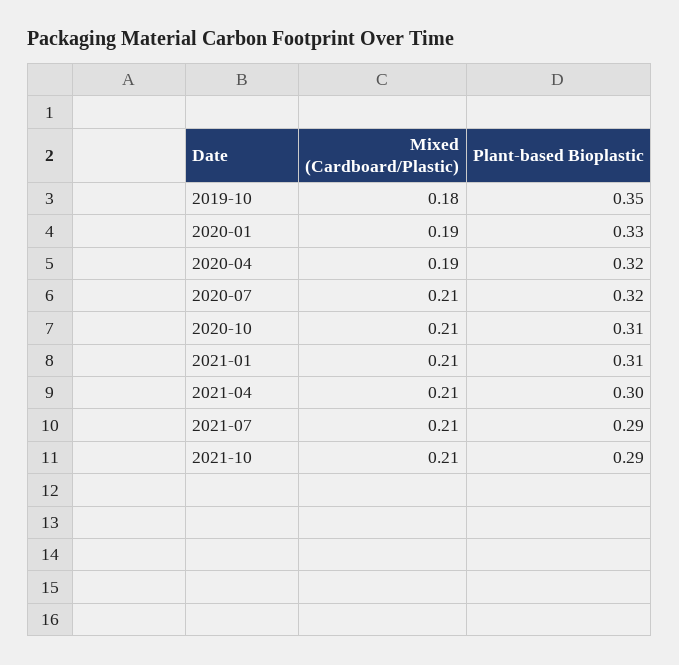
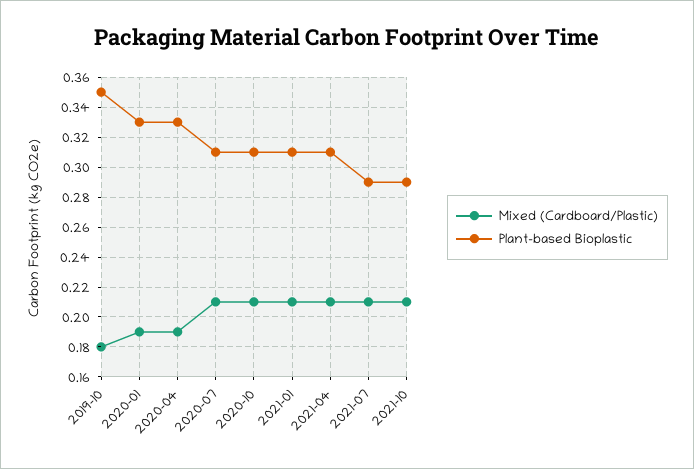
Plant-based Bioplastic, 2020-04: 0.32 -> 0.33
Plant-based Bioplastic, 2020-07: 0.32 -> 0.31
Plant-based Bioplastic, 2021-04: 0.3 -> 0.31

